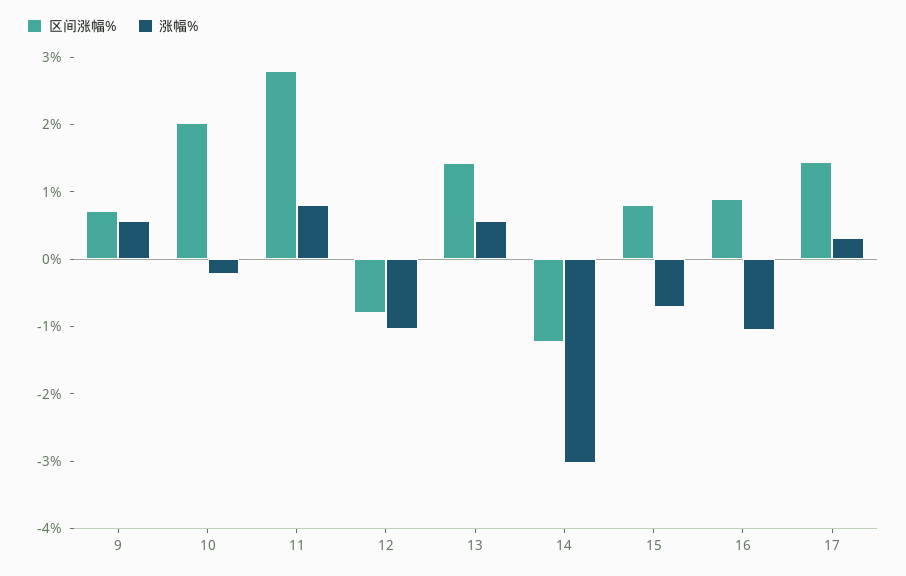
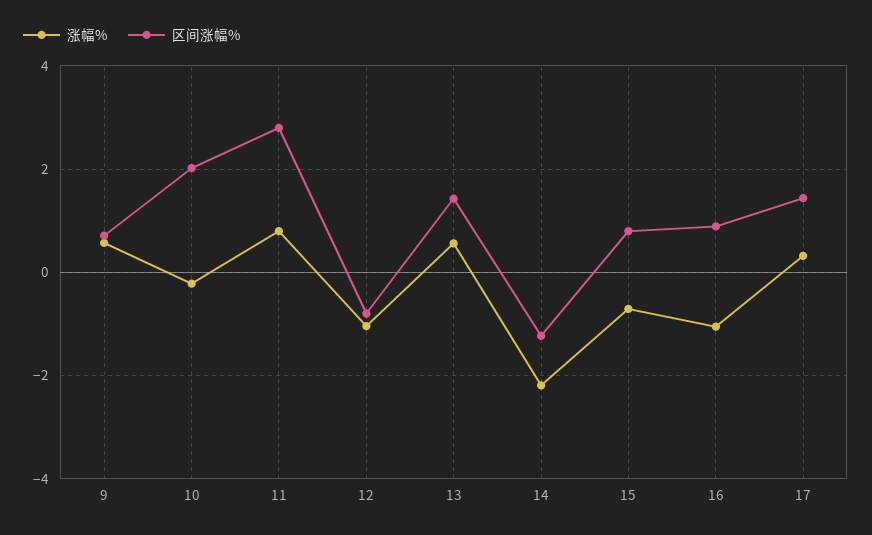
涨幅%, 14: -3 -> -2.2

